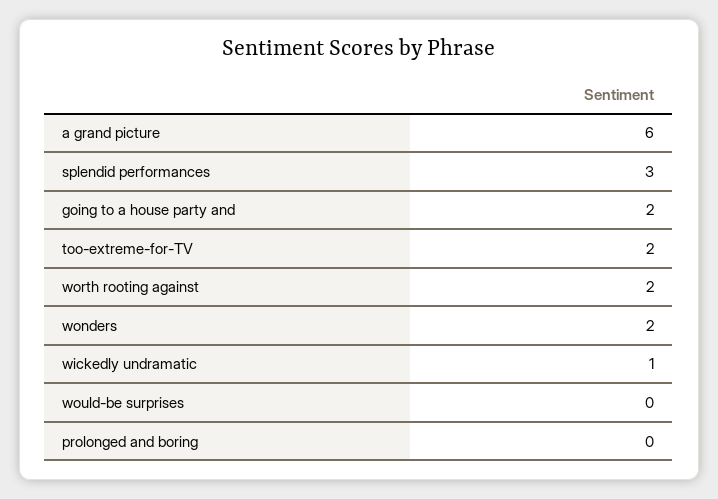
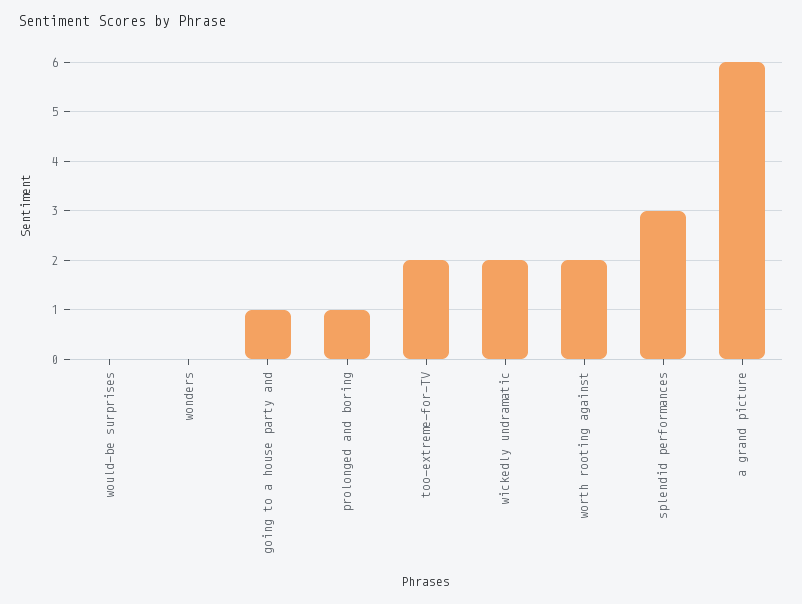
going to a house party and: 2 -> 1
wonders: 2 -> 0
wickedly undramatic: 1 -> 2
prolonged and boring: 0 -> 1

